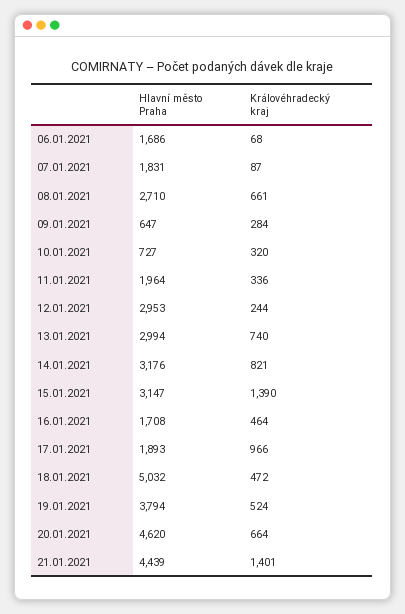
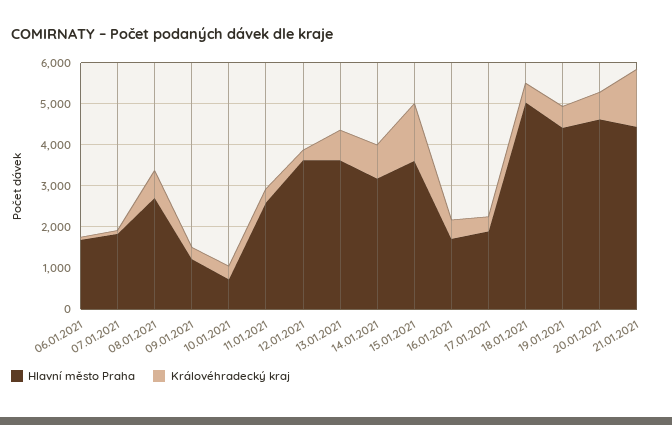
Hlavní město Praha, 09.01.2021: 647 -> 1200
Hlavní město Praha, 11.01.2021: 1964 -> 2600
Hlavní město Praha, 12.01.2021: 2953 -> 3600
Hlavní město Praha, 13.01.2021: 2994 -> 3600
Hlavní město Praha, 15.01.2021: 3147 -> 3600
Královéhradecký kraj, 17.01.2021: 966 -> 400
Hlavní město Praha, 19.01.2021: 3794 -> 4400

